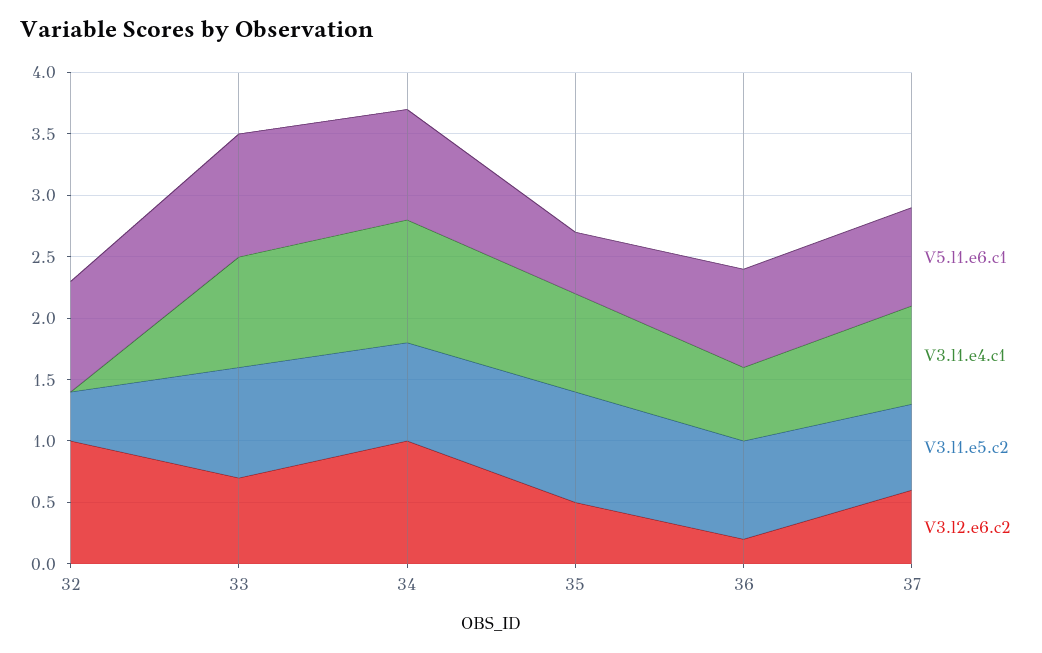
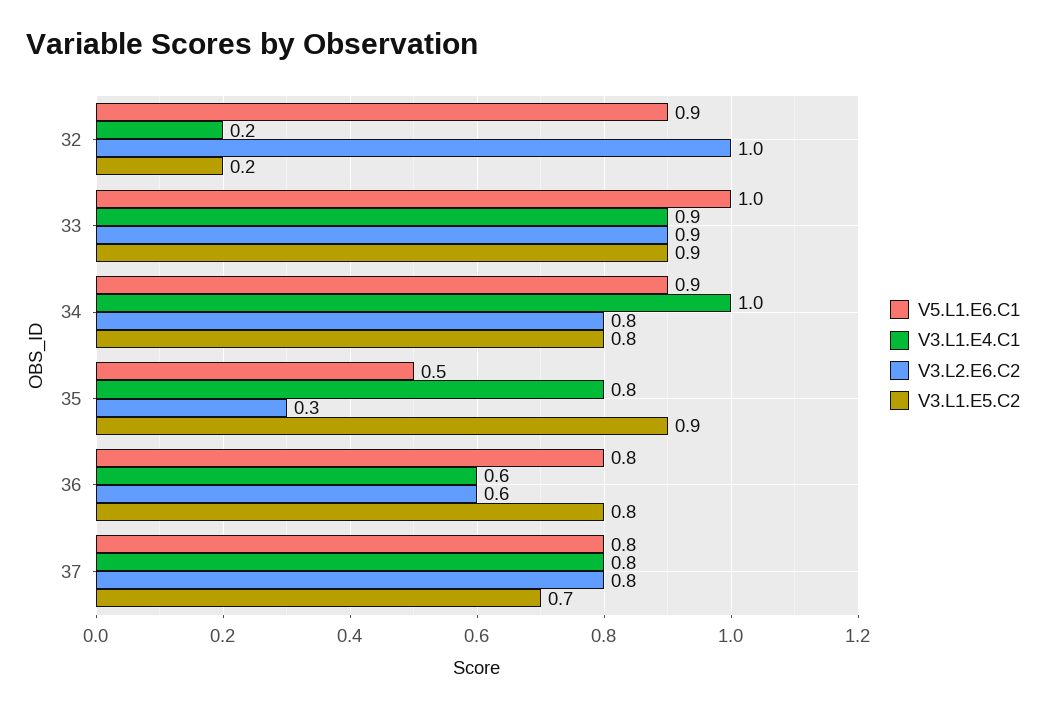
V3.l1.e4.c1, 32: 0 -> 0.2
V3.l1.e5.c2, 32: 0.4 -> 0.2
V3.l2.e6.c2, 33: 0.7 -> 0.9
V3.l2.e6.c2, 34: 1 -> 0.8
V3.l2.e6.c2, 35: 0.5 -> 0.3
V3.l2.e6.c2, 36: 0.2 -> 0.6
V3.l2.e6.c2, 37: 0.6 -> 0.8

